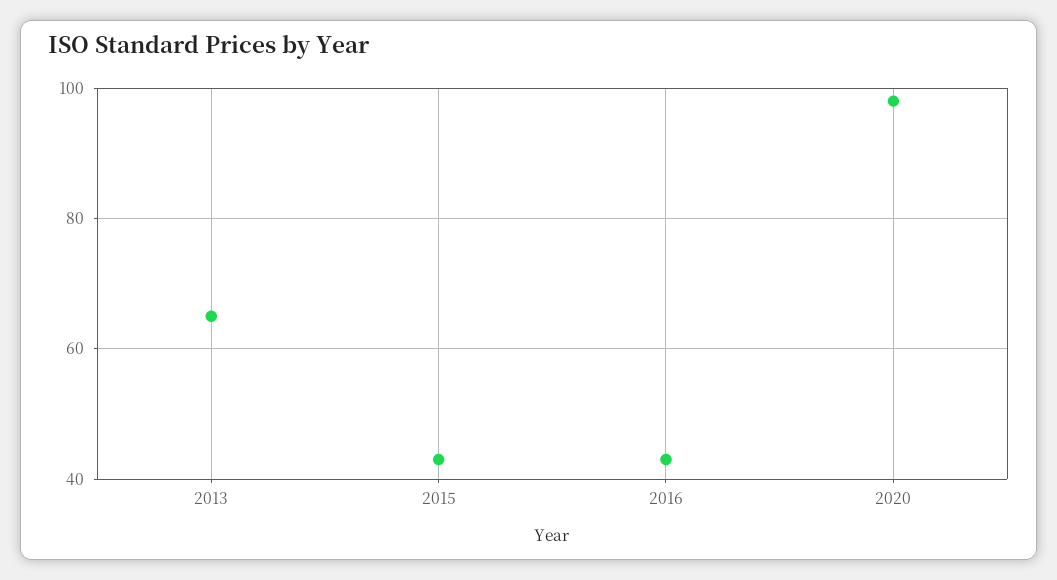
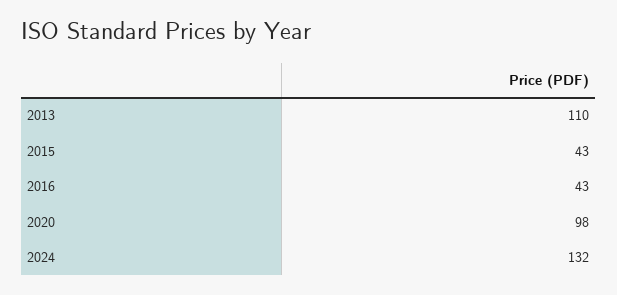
2013: 65 -> 110
2024: none -> 132

